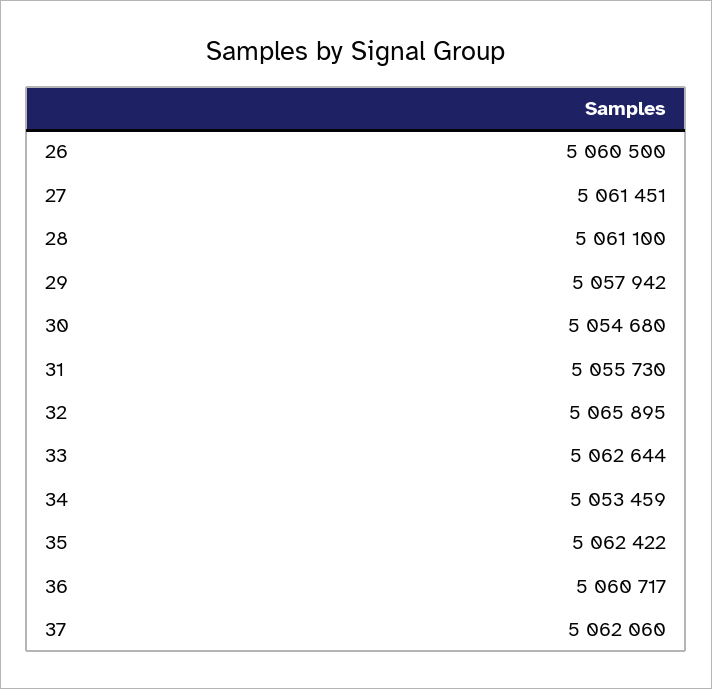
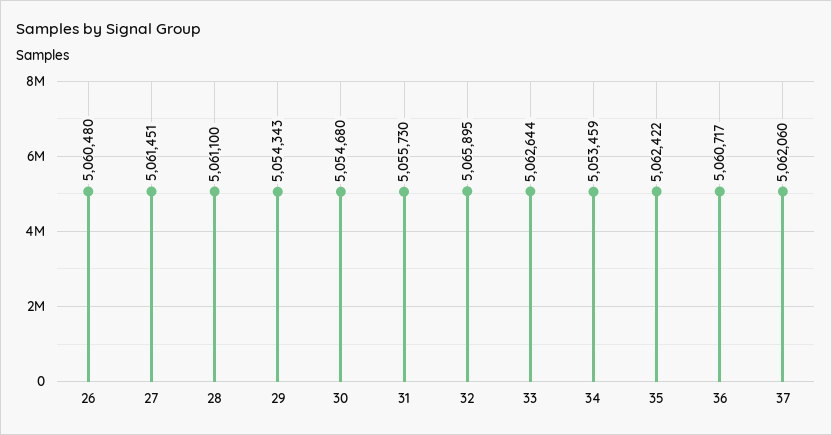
26: 5060500 -> 5060480
29: 5057942 -> 5054343

